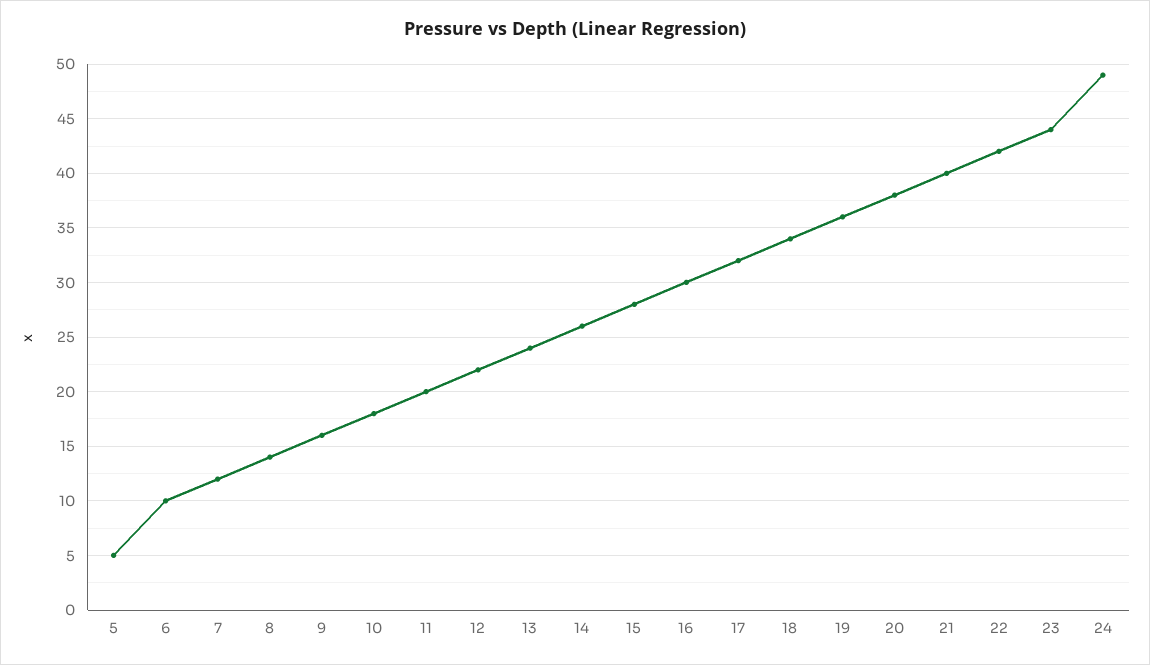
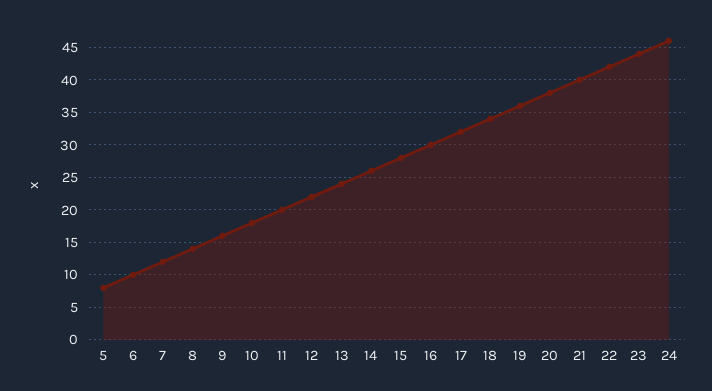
5: 5 -> 8
24: 49 -> 46

